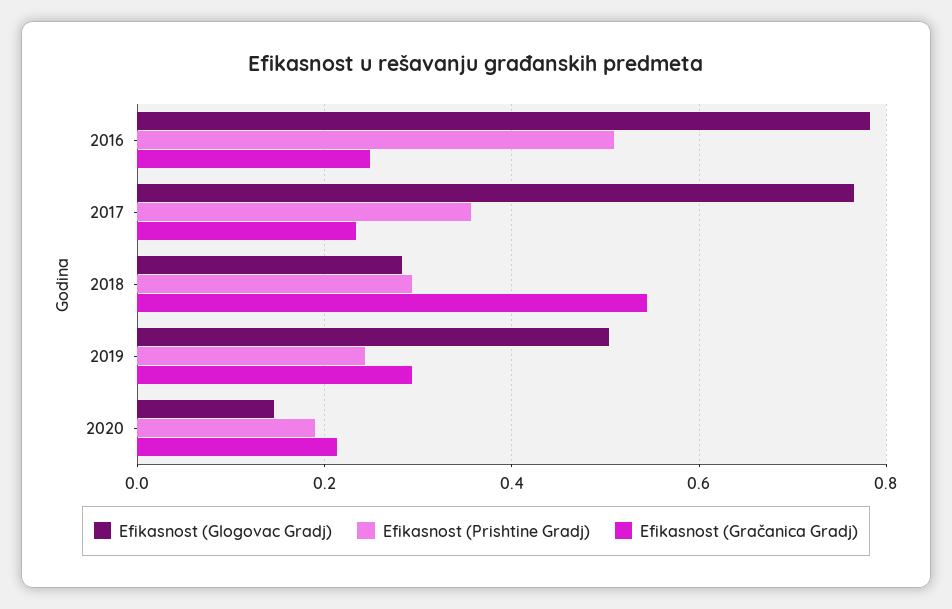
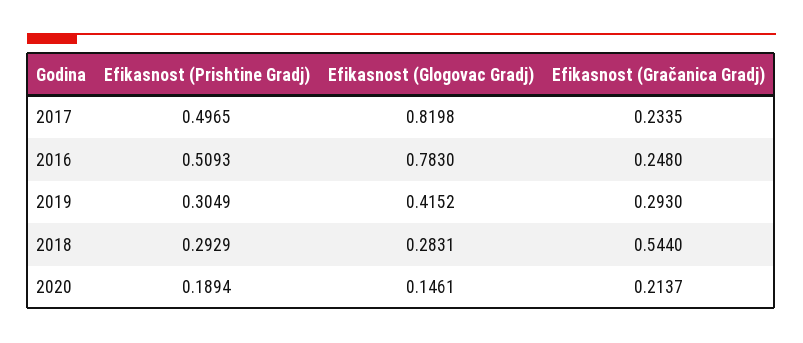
Efikasnost (Glogovac Gradj), 2017: 0.76 -> 0.8198
Efikasnost (Prishtine Gradj), 2017: 0.36 -> 0.4965
Efikasnost (Glogovac Gradj), 2019: 0.5 -> 0.4152
Efikasnost (Prishtine Gradj), 2019: 0.24 -> 0.3049

